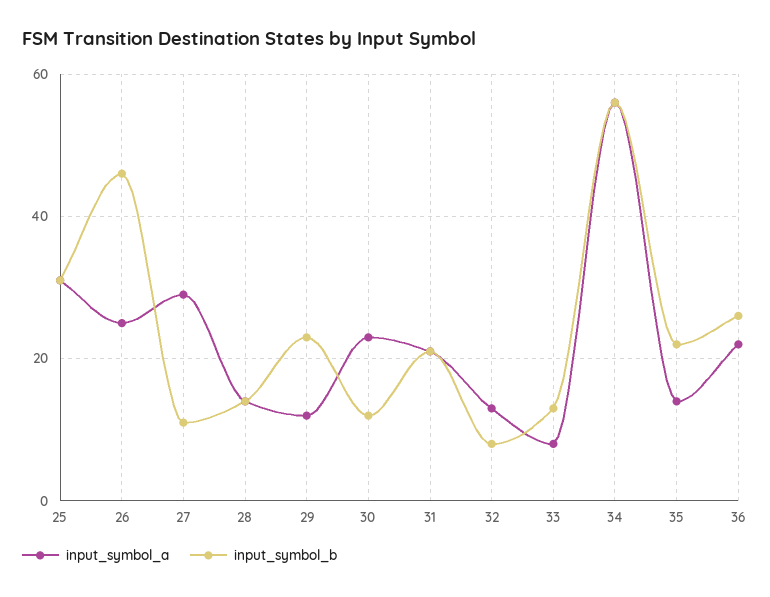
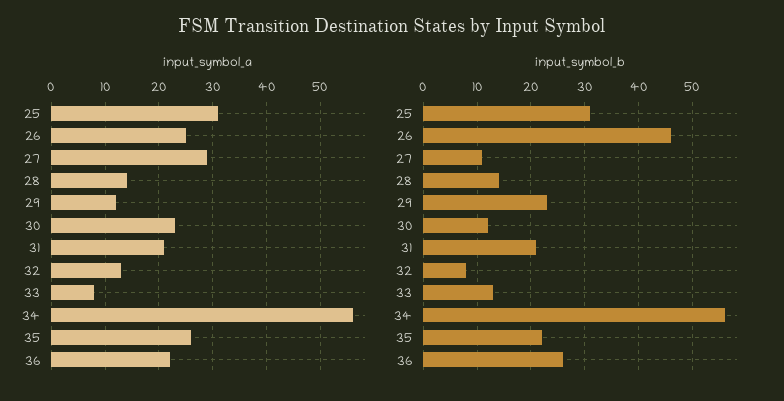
input_symbol_a, 35: 15 -> 25

